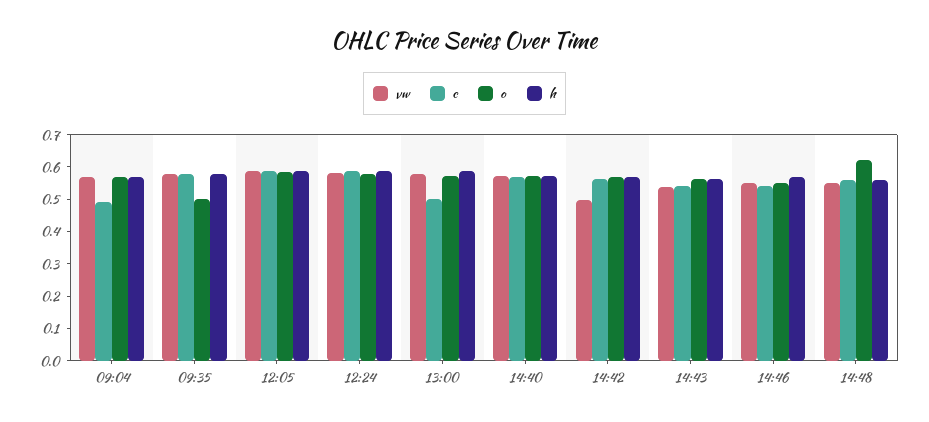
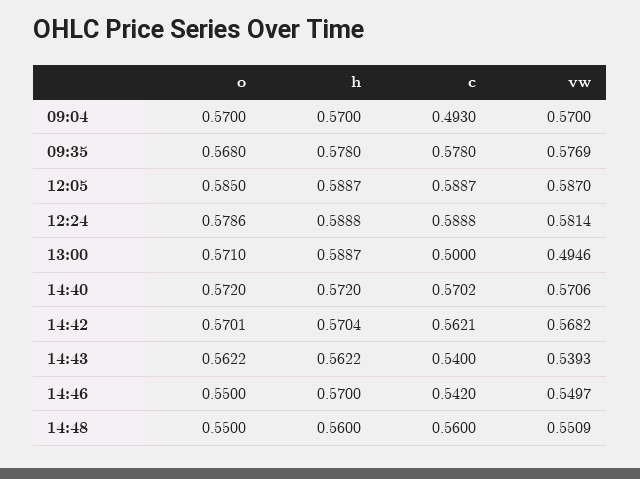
o, 09:35: 0.5 -> 0.568
vw, 13:00: 0.575 -> 0.4946
vw, 14:42: 0.5 -> 0.5682
o, 14:48: 0.625 -> 0.55

